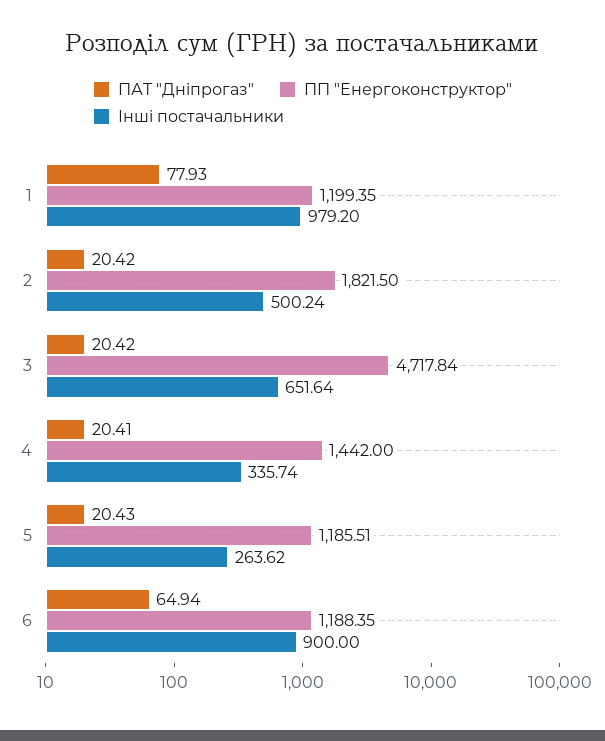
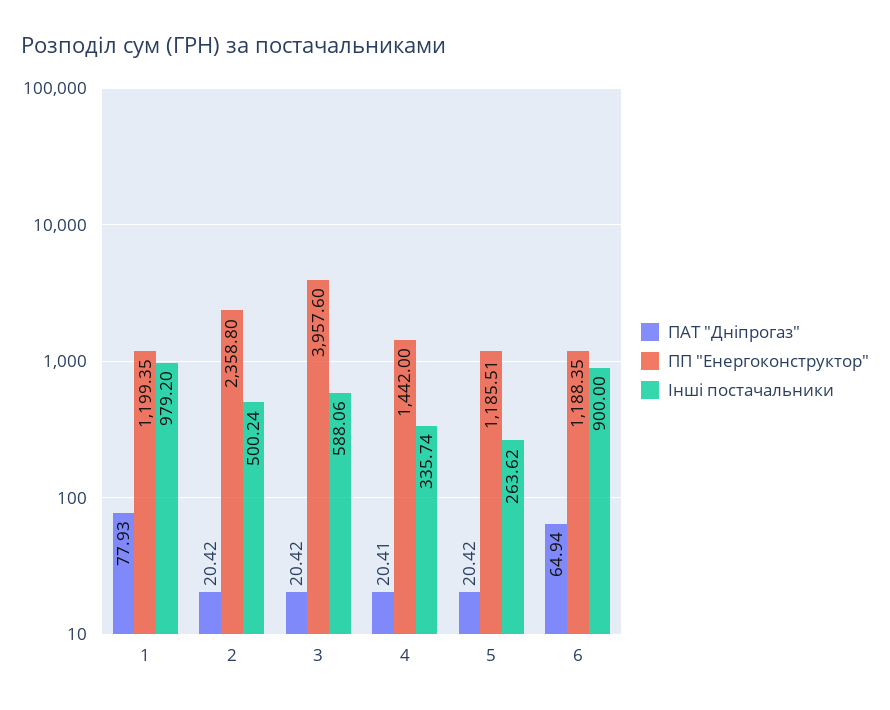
ПП "Енергоконструктор", 2: 1821.5 -> 2358.8
ПП "Енергоконструктор", 3: 4717.84 -> 3957.6
Інші постачальники, 3: 651.64 -> 588.06
ПАТ "Дніпрогаз", 5: 20.43 -> 20.42

